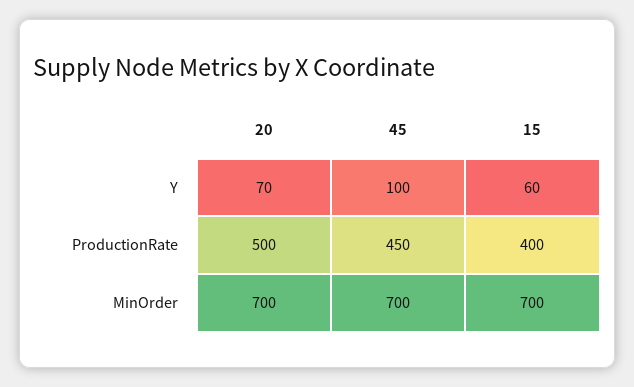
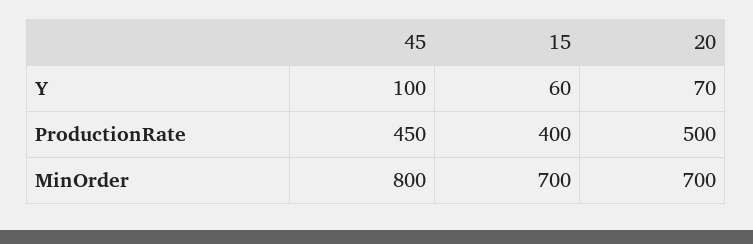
45, MinOrder: 700 -> 800

